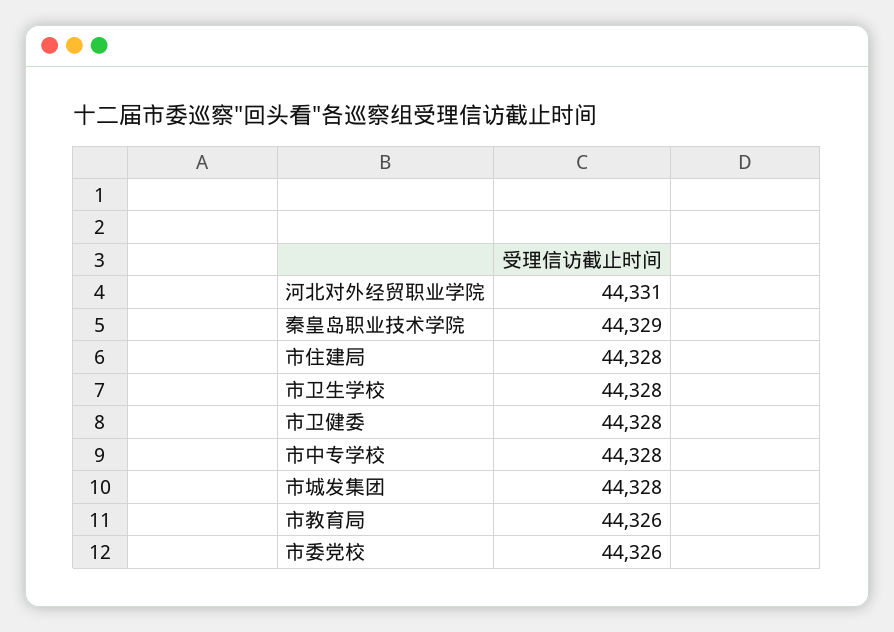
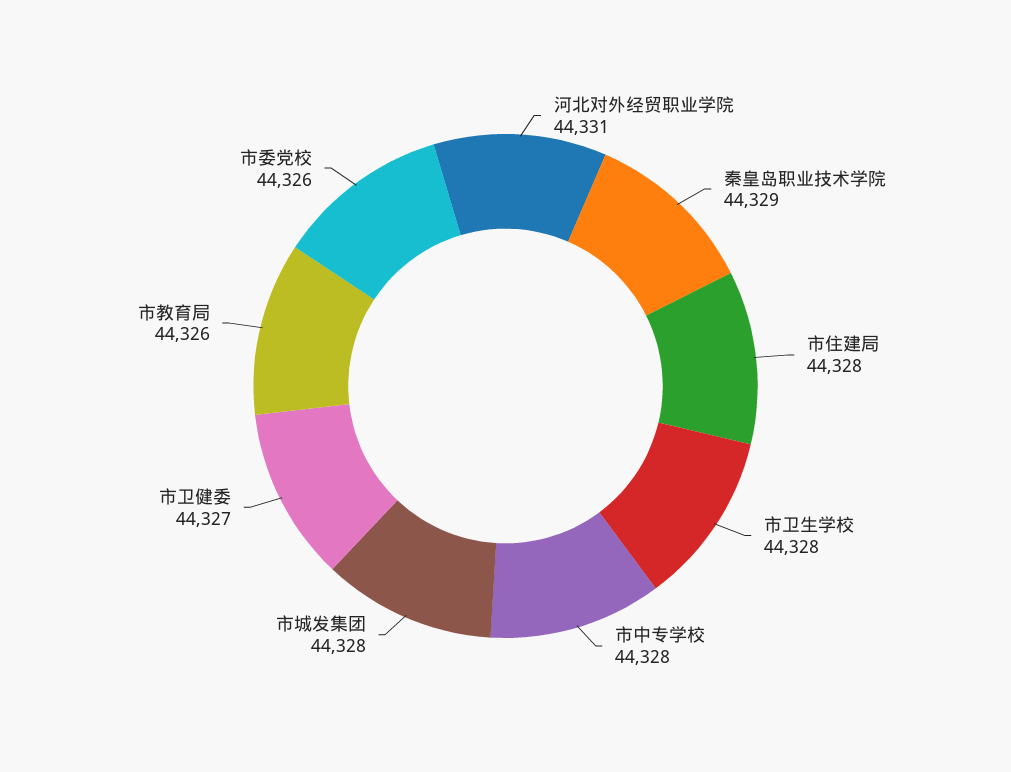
市卫健委: 44328 -> 44327

